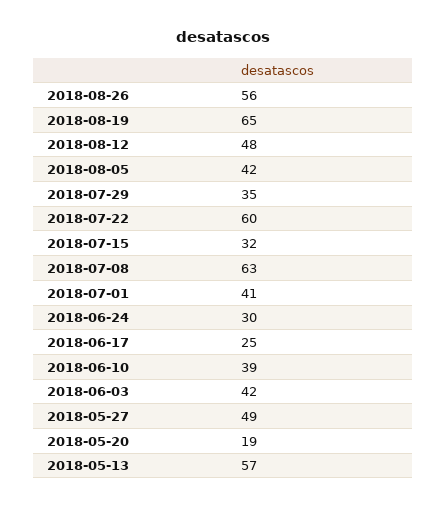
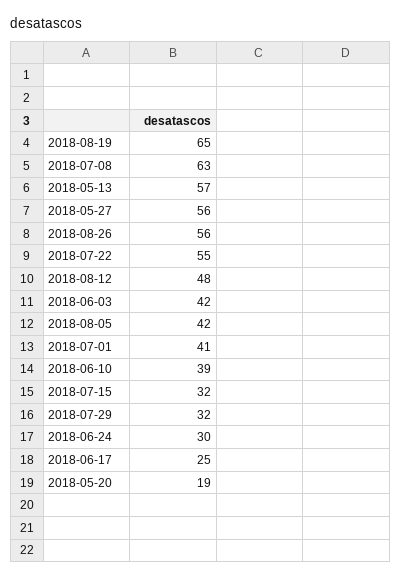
2018-07-29: 35 -> 32
2018-07-22: 60 -> 55
2018-05-27: 49 -> 56

